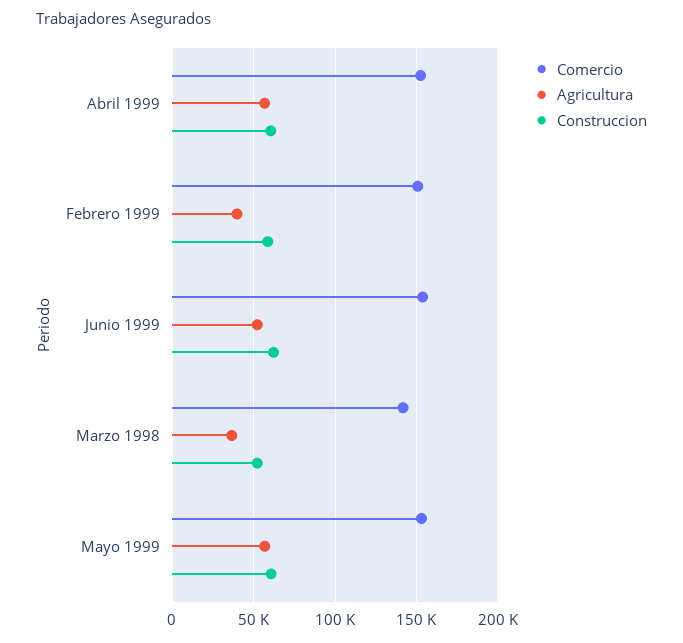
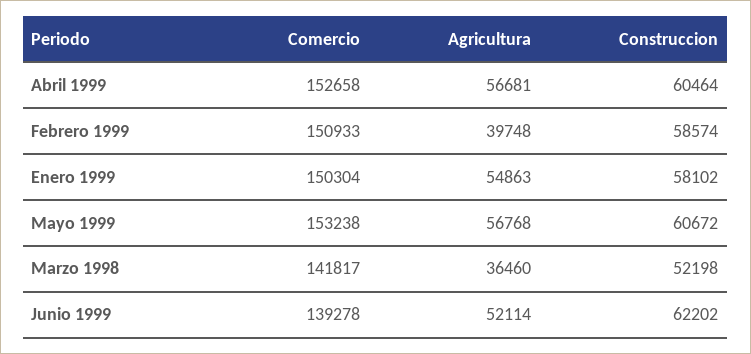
Comercio, Junio 1999: 155000 -> 139278
Comercio, Enero 1999: none -> 150304
Agricultura, Enero 1999: none -> 54863
Construccion, Enero 1999: none -> 58102

